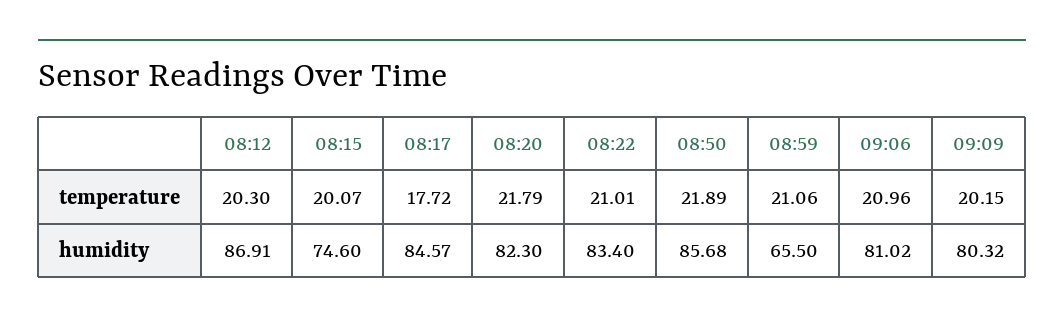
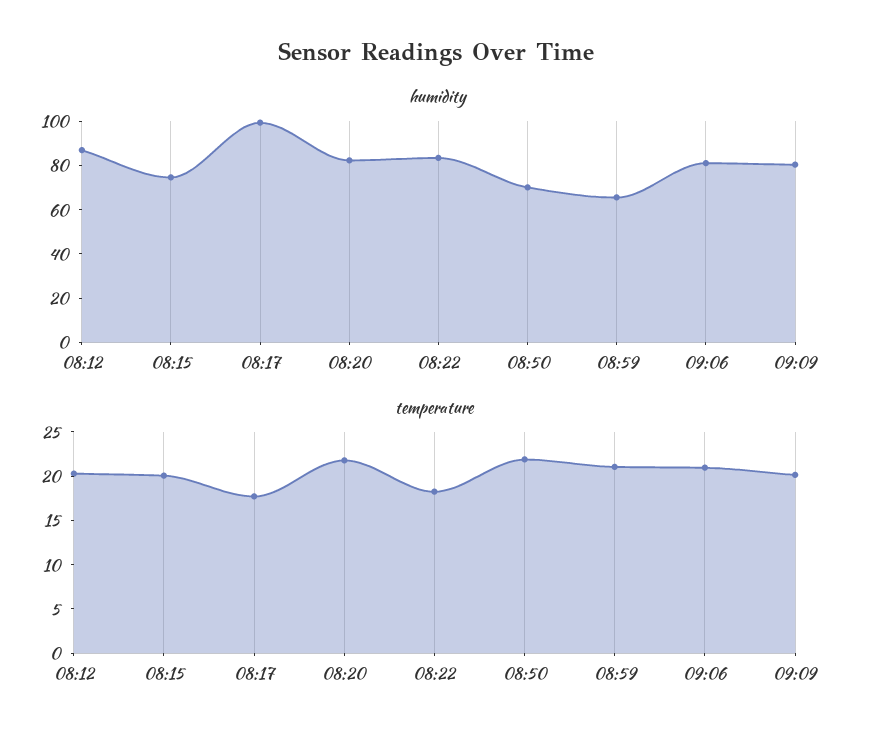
temperature, 08:22: 21.01 -> 18
humidity, 08:17: 84.57 -> 100
humidity, 08:50: 85.68 -> 70

